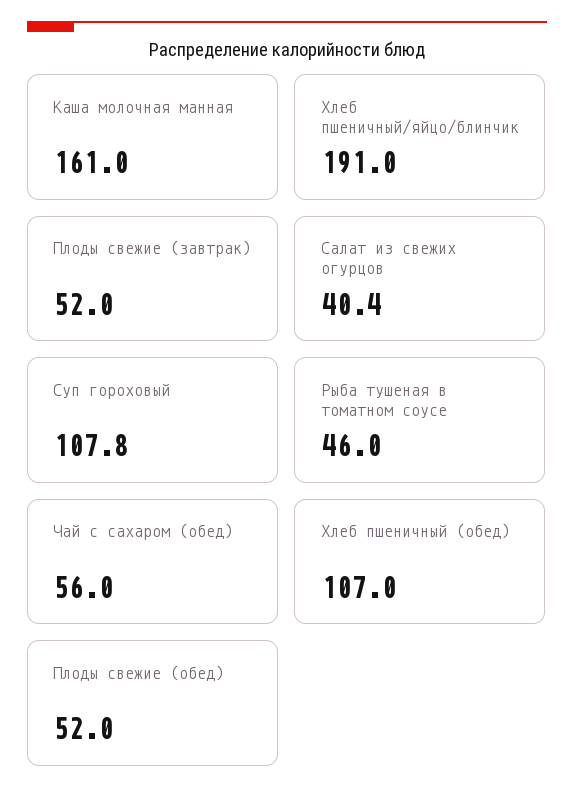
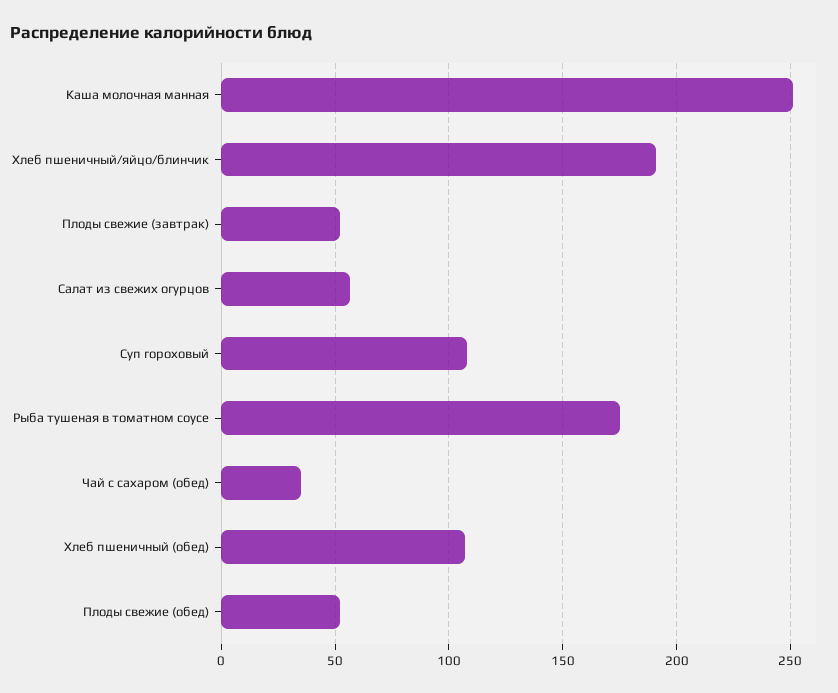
Каша молочная манная: 161 -> 250
Салат из свежих огурцов: 40.4 -> 55
Рыба тушеная в томатном соусе: 46 -> 175
Чай с сахаром (обед): 56 -> 35

